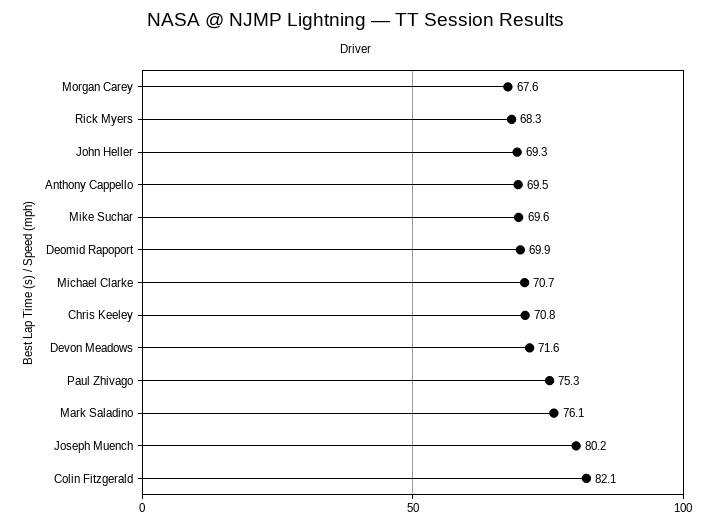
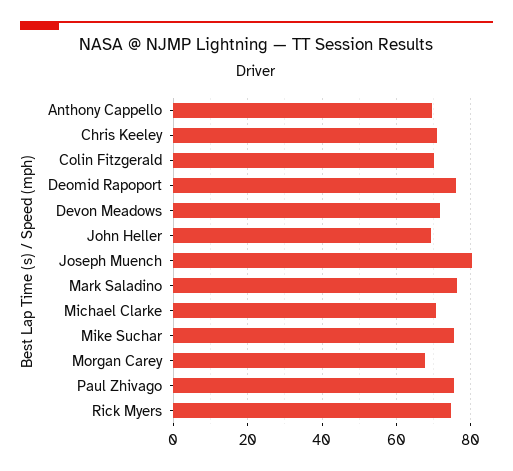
Rick Myers: 68.3 -> 74
Mike Suchar: 69.6 -> 76
Deomid Rapoport: 69.9 -> 76
Colin Fitzgerald: 82.1 -> 70

